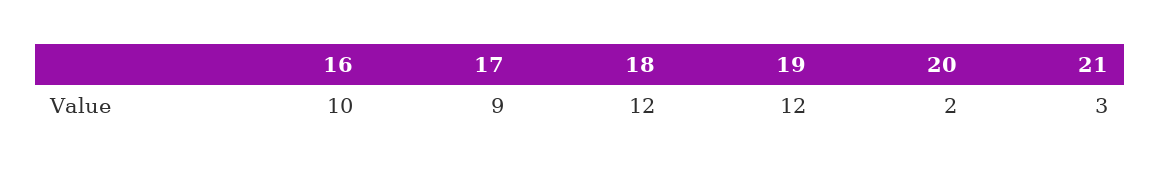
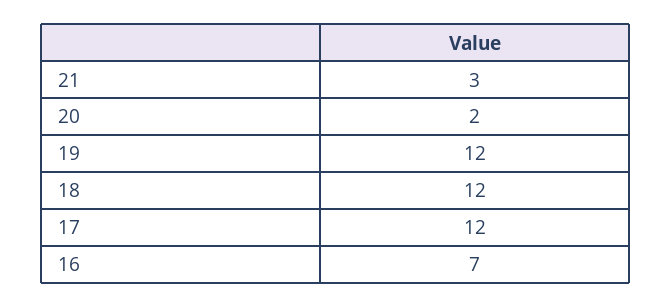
16: 10 -> 7
17: 9 -> 12

